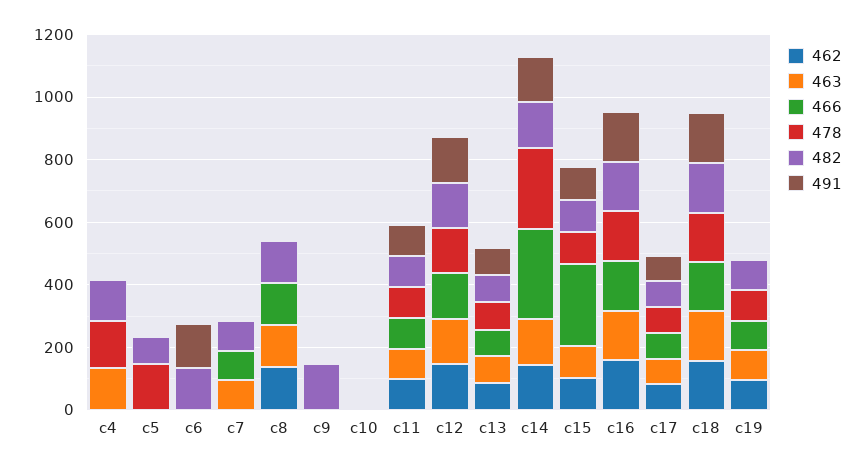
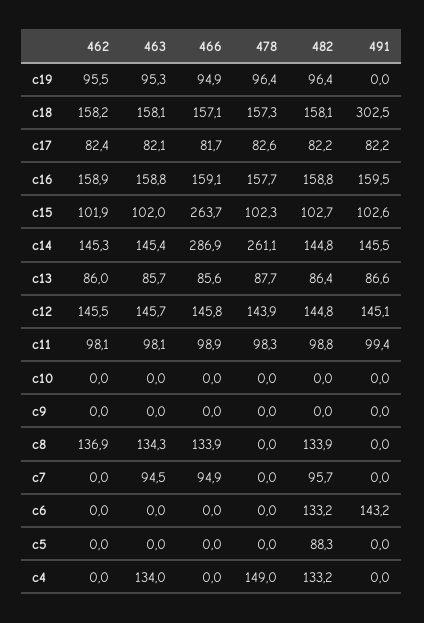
478, c5: 150 -> 0
482, c9: 150 -> 0
491, c18: 150 -> 302.5

